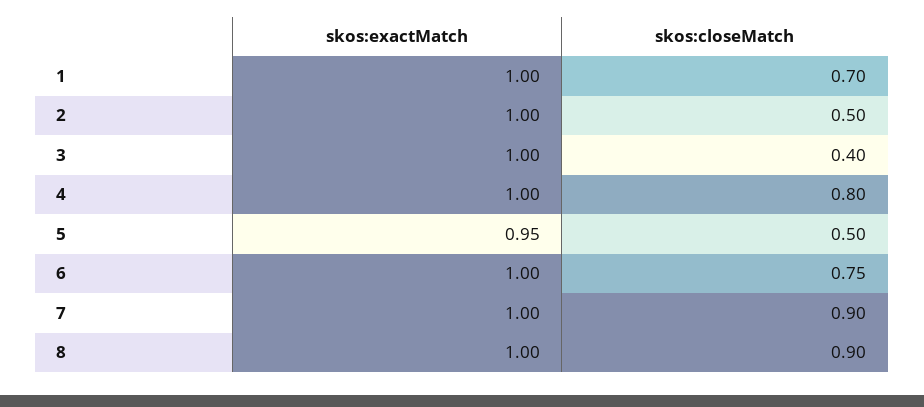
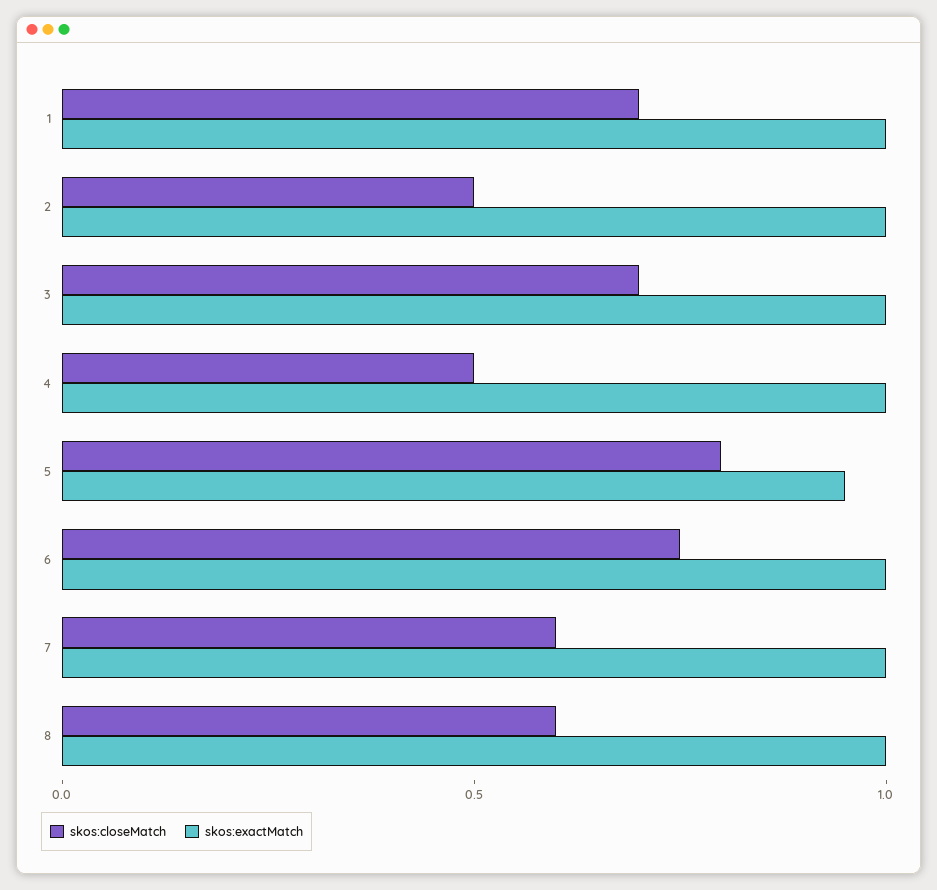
skos:closeMatch, 3: 0.4 -> 0.7
skos:closeMatch, 4: 0.8 -> 0.5
skos:closeMatch, 5: 0.5 -> 0.8
skos:closeMatch, 7: 0.9 -> 0.6
skos:closeMatch, 8: 0.9 -> 0.6

